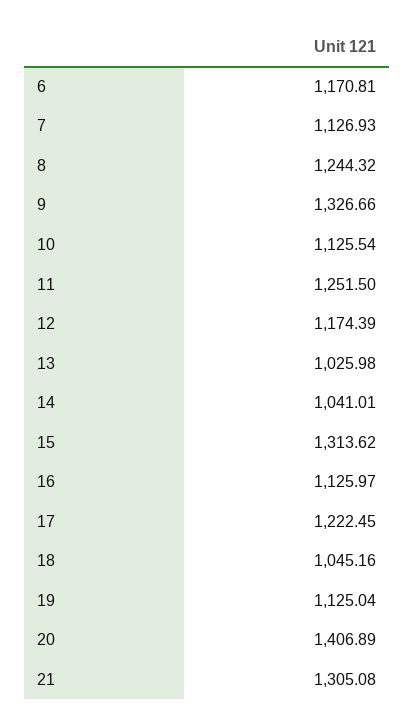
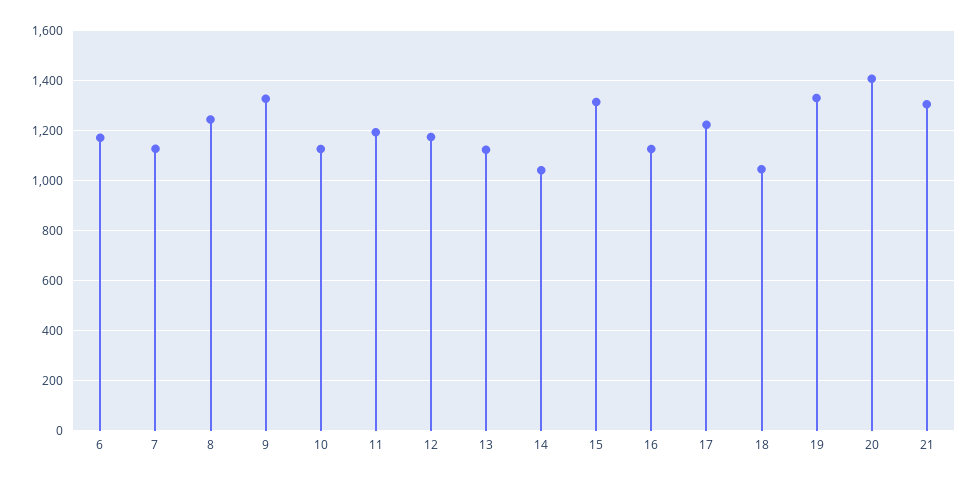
11: 1251.5 -> 1200
13: 1025.98 -> 1125
19: 1125.04 -> 1325

